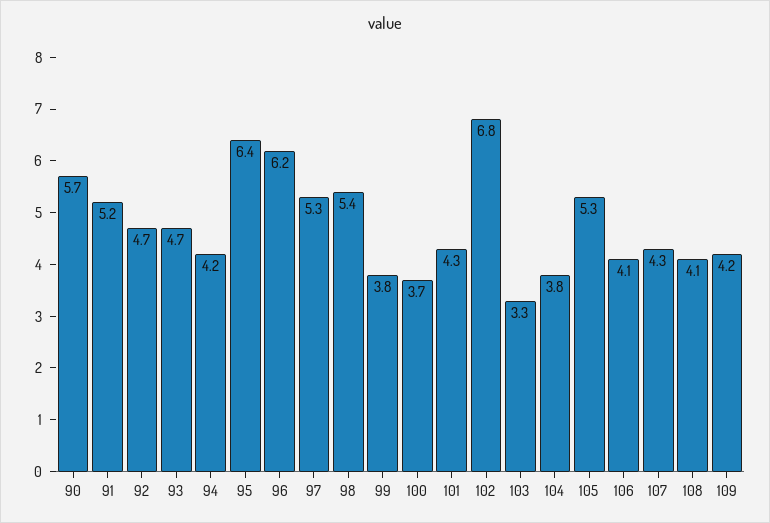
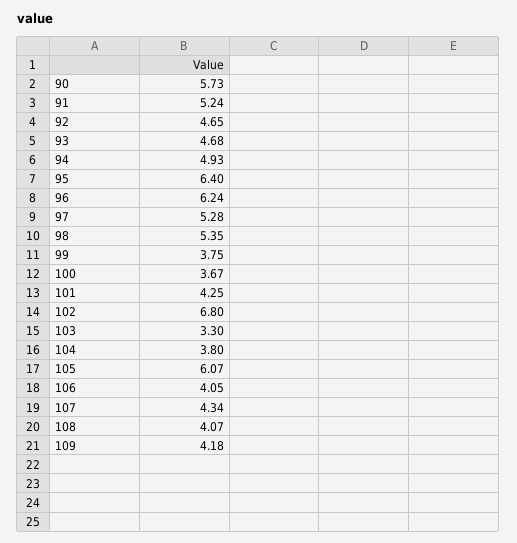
94: 4.2 -> 4.93
105: 5.3 -> 6.07

